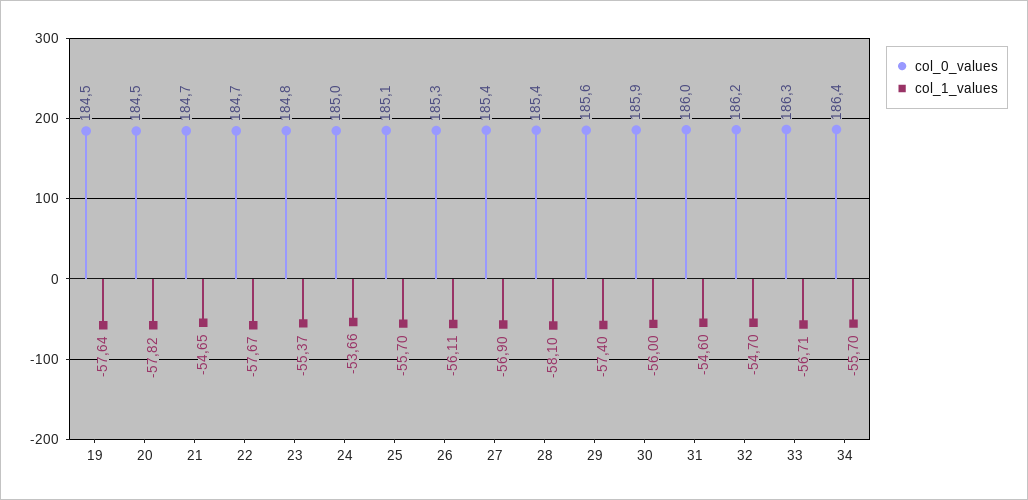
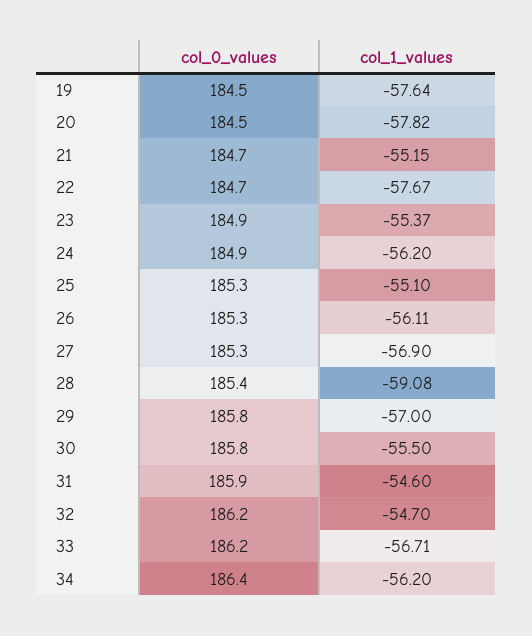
col_1_values, 21: -54.65 -> -55.15
col_0_values, 23: 184.8 -> 184.9
col_0_values, 24: 185 -> 184.9
col_1_values, 24: -53.66 -> -56.2
col_0_values, 25: 185.1 -> 185.3
col_1_values, 25: -55.7 -> -55.1
col_0_values, 27: 185.4 -> 185.3
col_1_values, 28: -58.1 -> -59.08
col_0_values, 29: 185.6 -> 185.8
col_1_values, 29: -57.4 -> -57
col_0_values, 30: 185.9 -> 185.8
col_1_values, 30: -56 -> -55.5
col_0_values, 31: 186 -> 185.9
col_0_values, 33: 186.3 -> 186.2
col_1_values, 34: -55.7 -> -56.2

